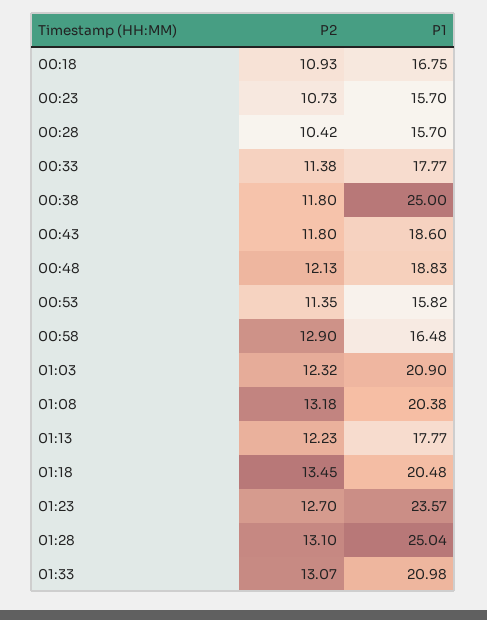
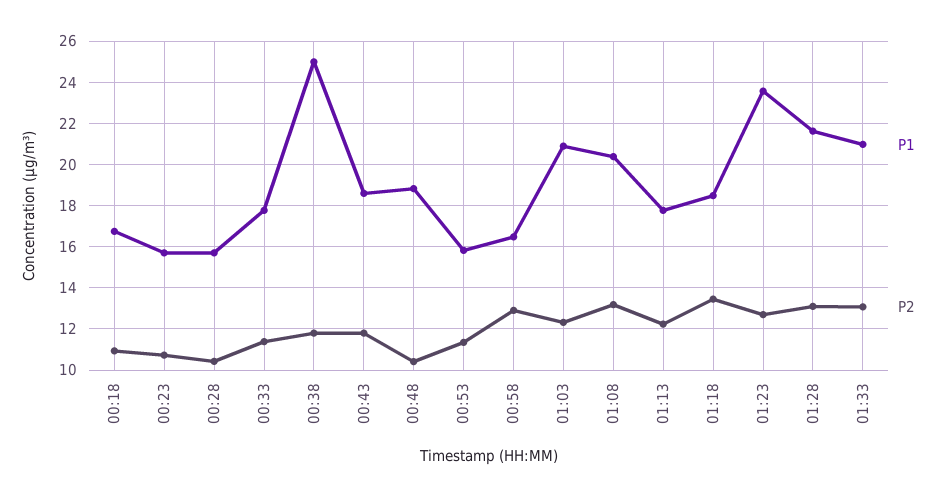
P2, 00:48: 12.13 -> 10.5
P1, 01:18: 20.48 -> 18.5
P1, 01:28: 25.04 -> 21.5

